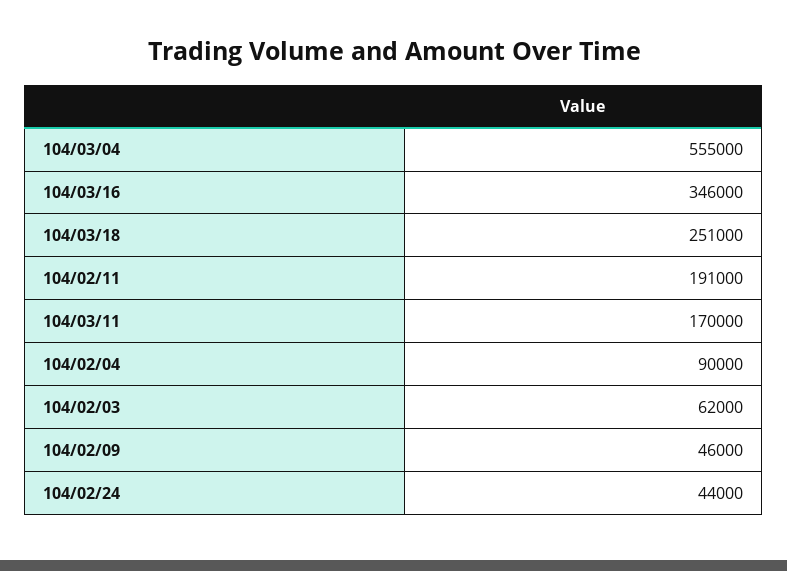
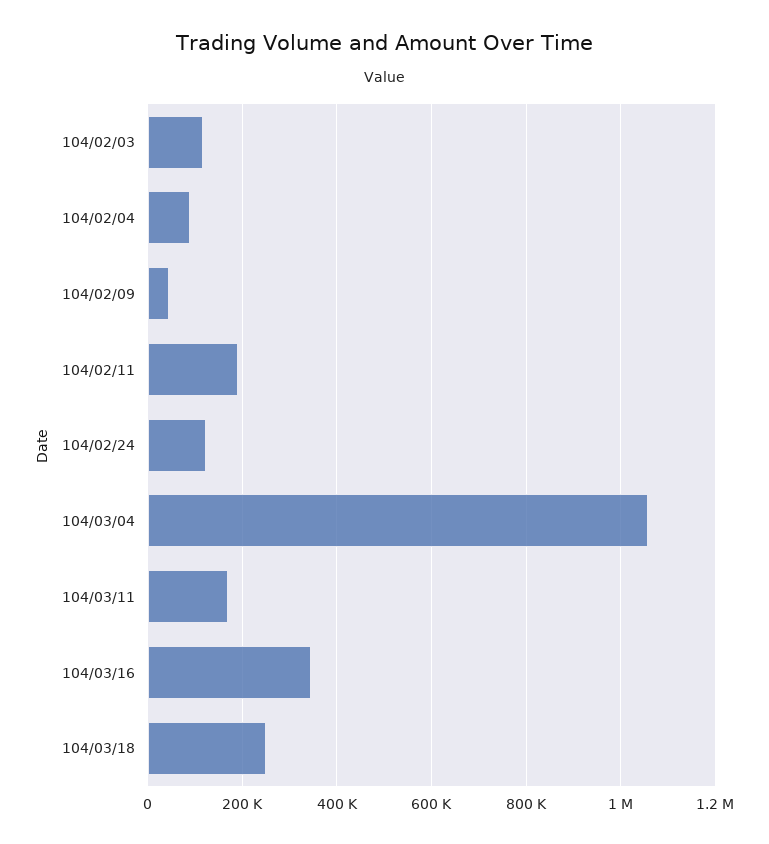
104/03/04: 555000 -> 1060000
104/02/03: 62000 -> 120000
104/02/24: 44000 -> 120000

